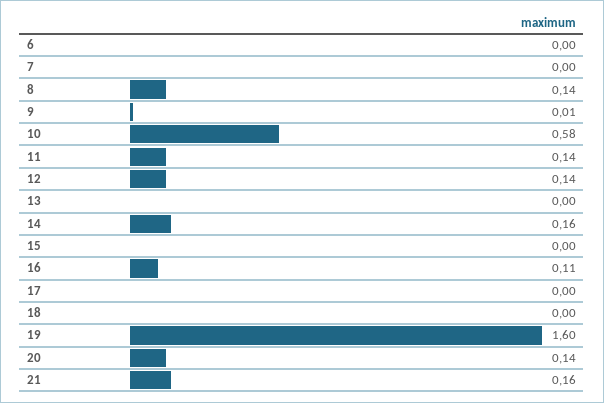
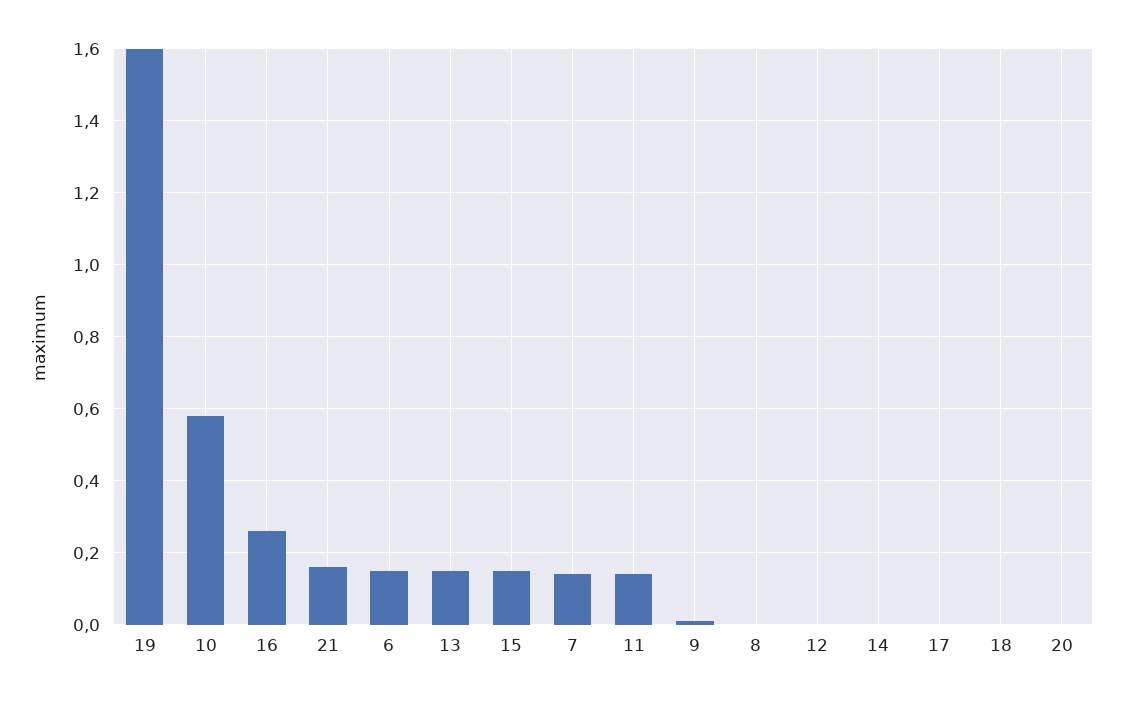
6: 0 -> 0.15
7: 0 -> 0.15
8: 0.14 -> 0
12: 0.14 -> 0
13: 0 -> 0.15
14: 0.16 -> 0
15: 0 -> 0.15
16: 0.11 -> 0.25
20: 0.14 -> 0

